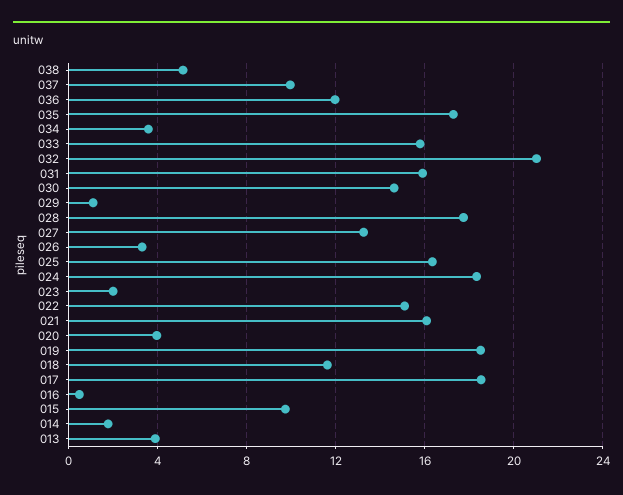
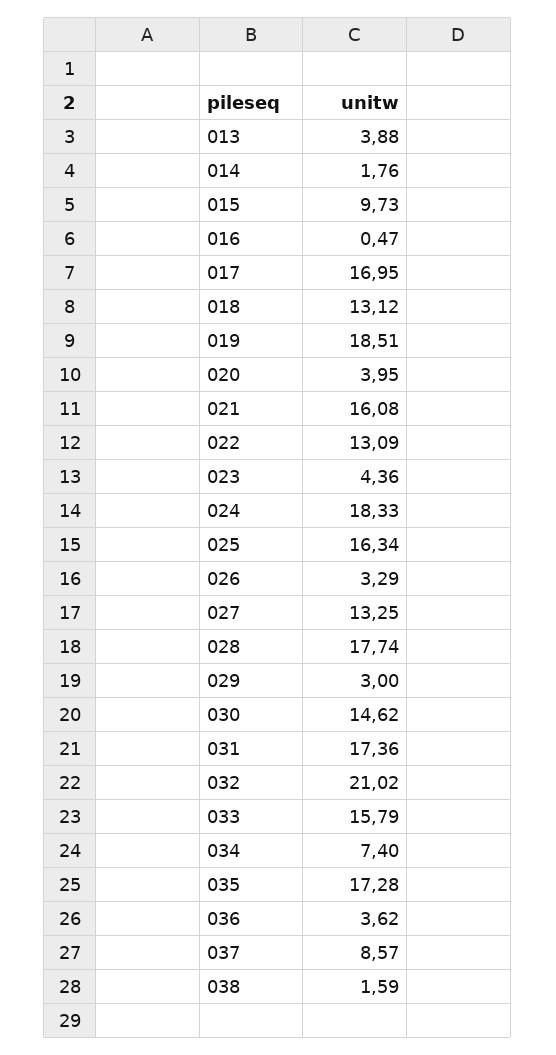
038: 5 -> 1.59
037: 10 -> 8.57
036: 12 -> 3.62
034: 3.5 -> 7.4
031: 16 -> 17.36
029: 1 -> 3
023: 2 -> 4.36
022: 15 -> 13.09
018: 11.5 -> 13.12
017: 18.5 -> 16.95

